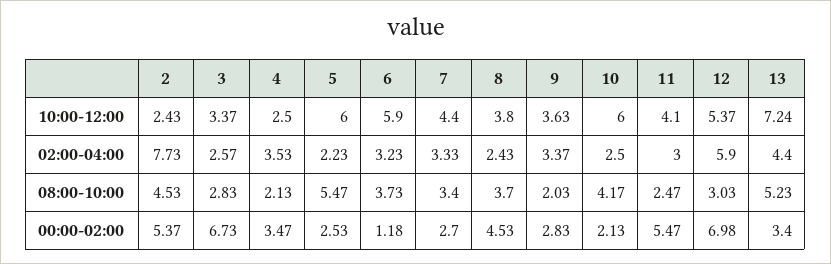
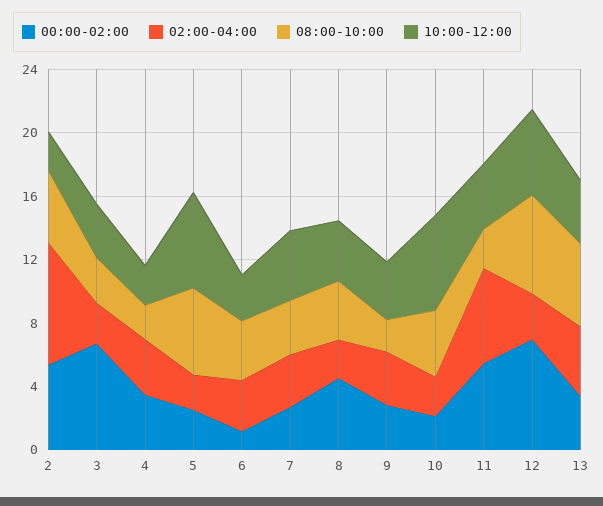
10:00-12:00, 6: 5.9 -> 3
10:00-12:00, 13: 7.24 -> 4
02:00-04:00, 11: 3 -> 6
02:00-04:00, 12: 5.9 -> 3
08:00-10:00, 12: 3.03 -> 6

